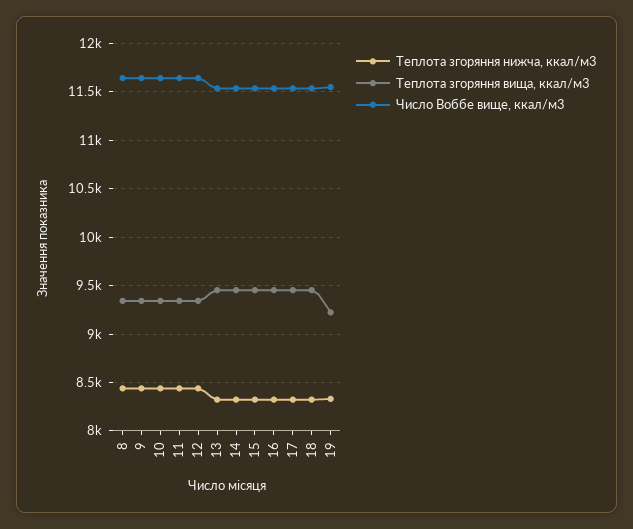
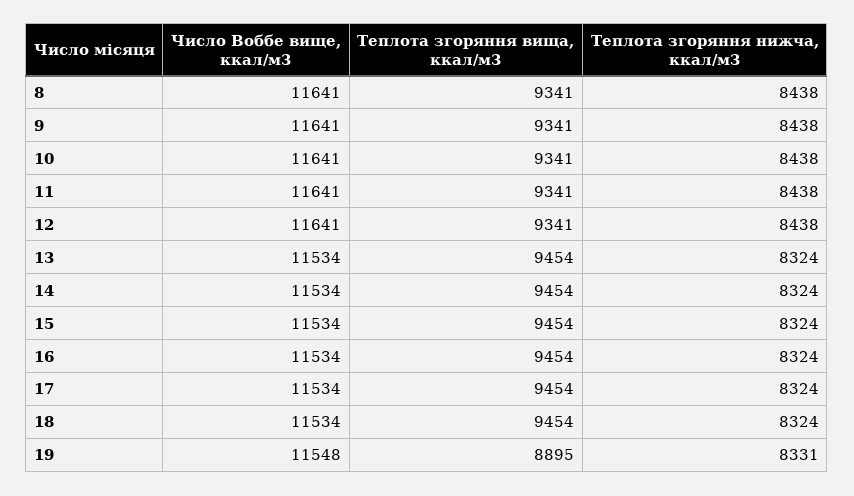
Теплота згоряння вища, ккал/м3, 19: 9200 -> 8895

